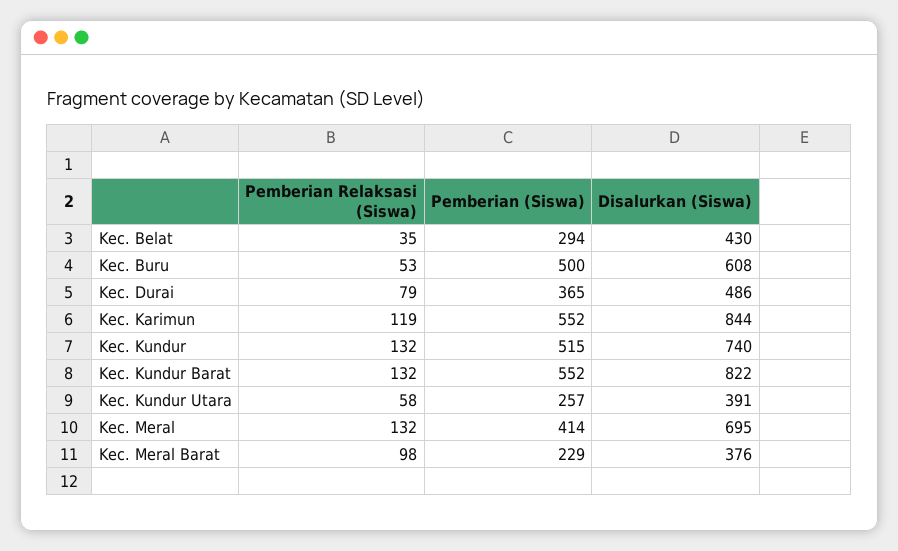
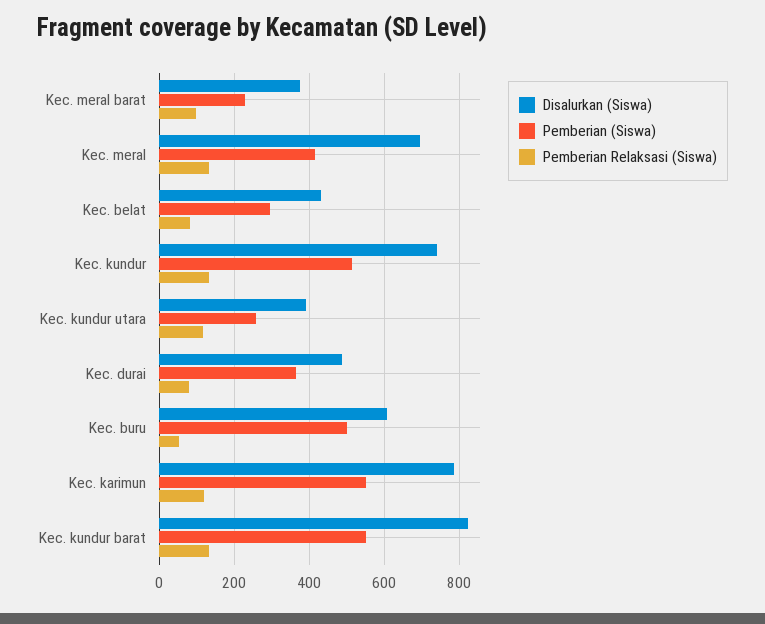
Pemberian Relaksasi (Siswa), Kec. Belat: 35 -> 80
Disalurkan (Siswa), Kec. Karimun: 844 -> 780
Pemberian Relaksasi (Siswa), Kec. Kundur Utara: 58 -> 120

